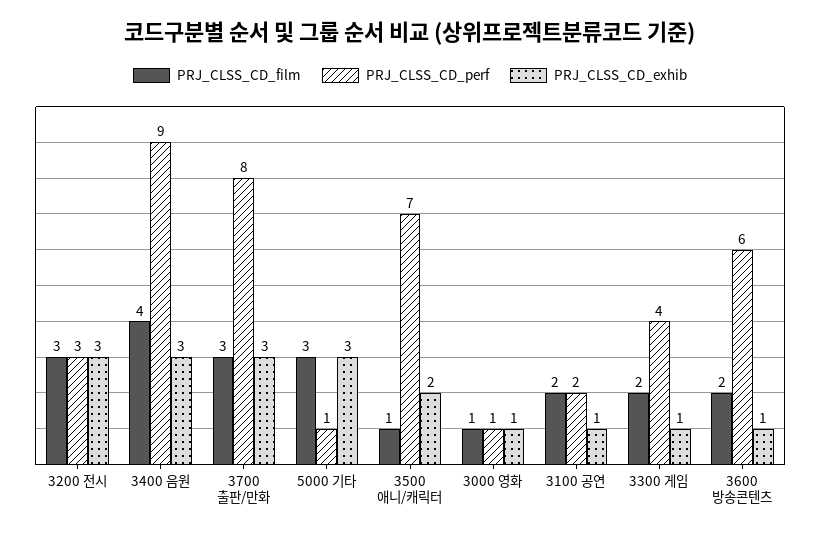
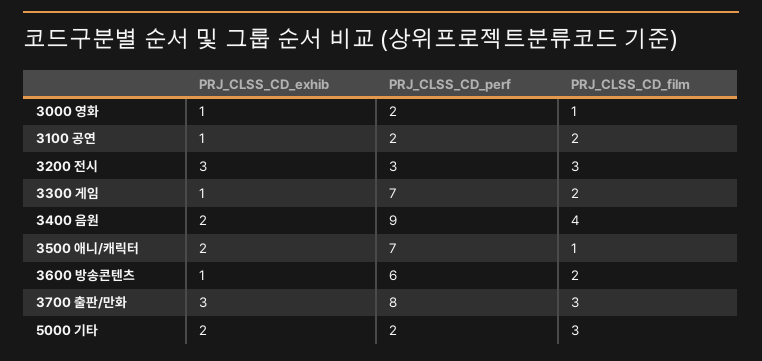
PRJ_CLSS_CD_exhib, 3400 음원: 3 -> 2
PRJ_CLSS_CD_perf, 5000 기타: 1 -> 2
PRJ_CLSS_CD_exhib, 5000 기타: 3 -> 2
PRJ_CLSS_CD_perf, 3000 영화: 1 -> 2
PRJ_CLSS_CD_perf, 3300 게임: 4 -> 7

